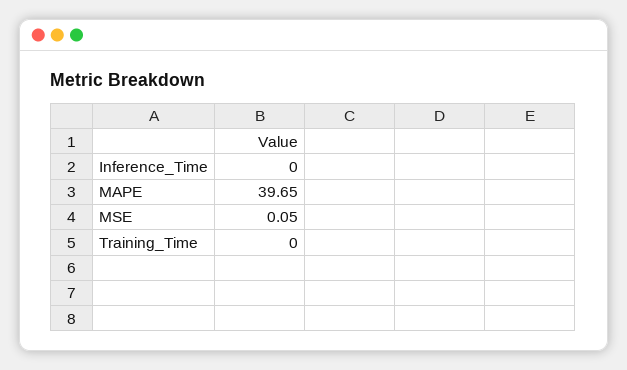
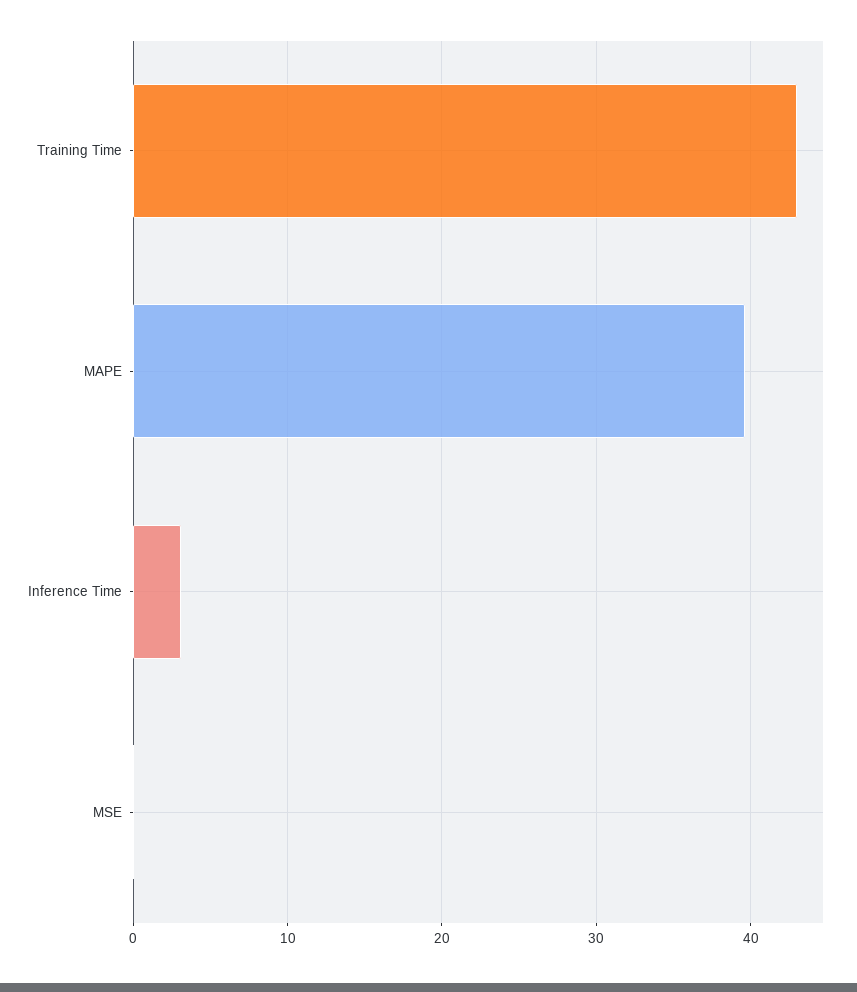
Inference_Time: 0 -> 3
Training_Time: 0 -> 43

